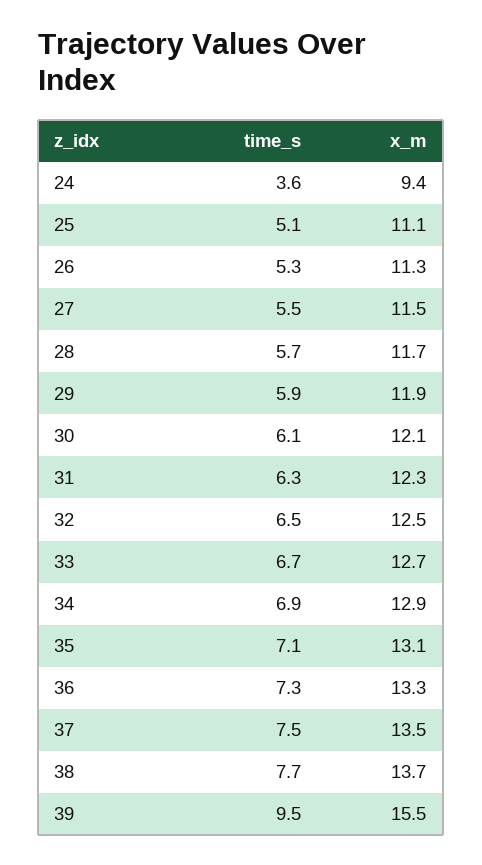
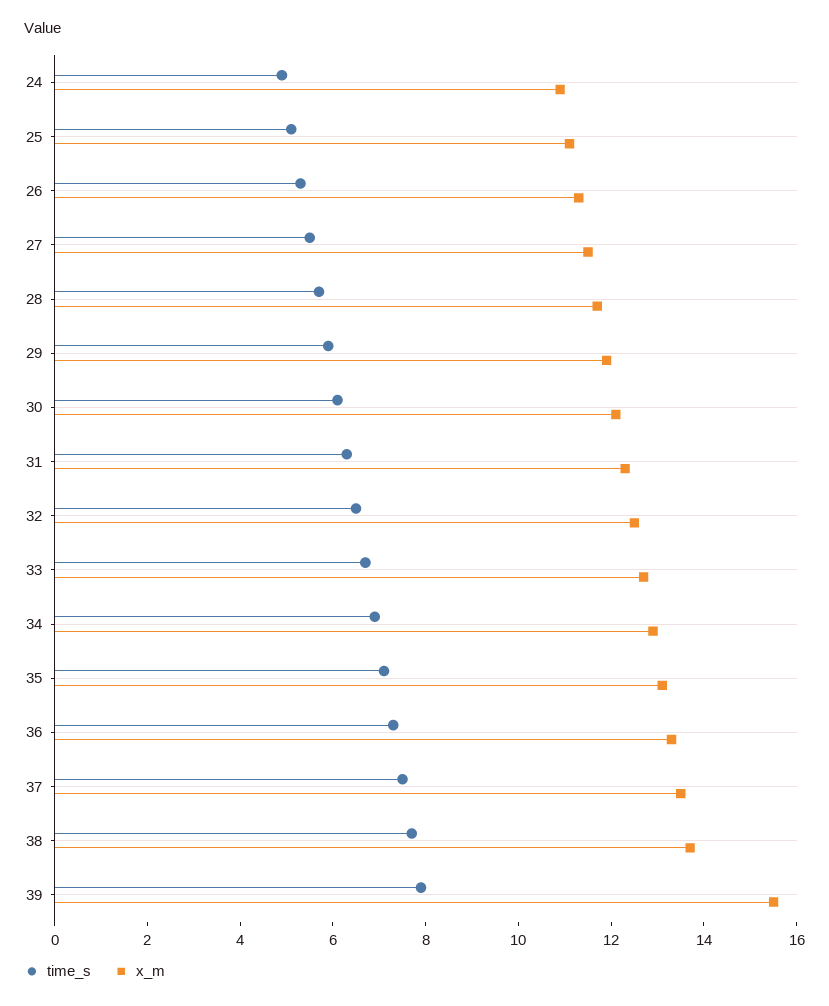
time_s, 24: 3.6 -> 5
x_m, 24: 9.4 -> 11
time_s, 39: 9.5 -> 8

